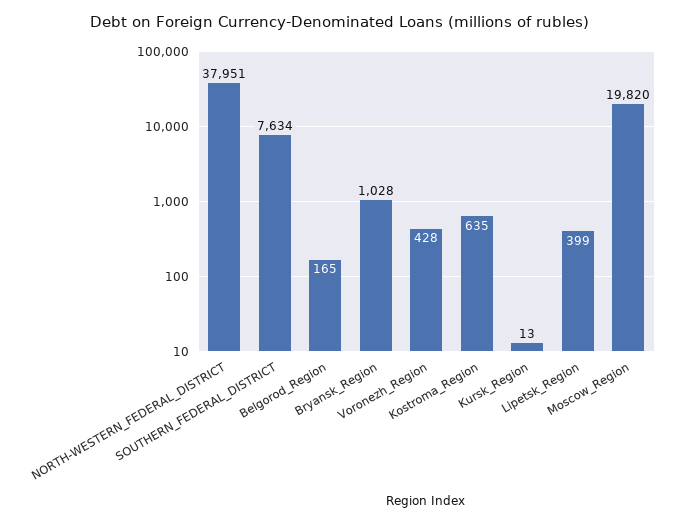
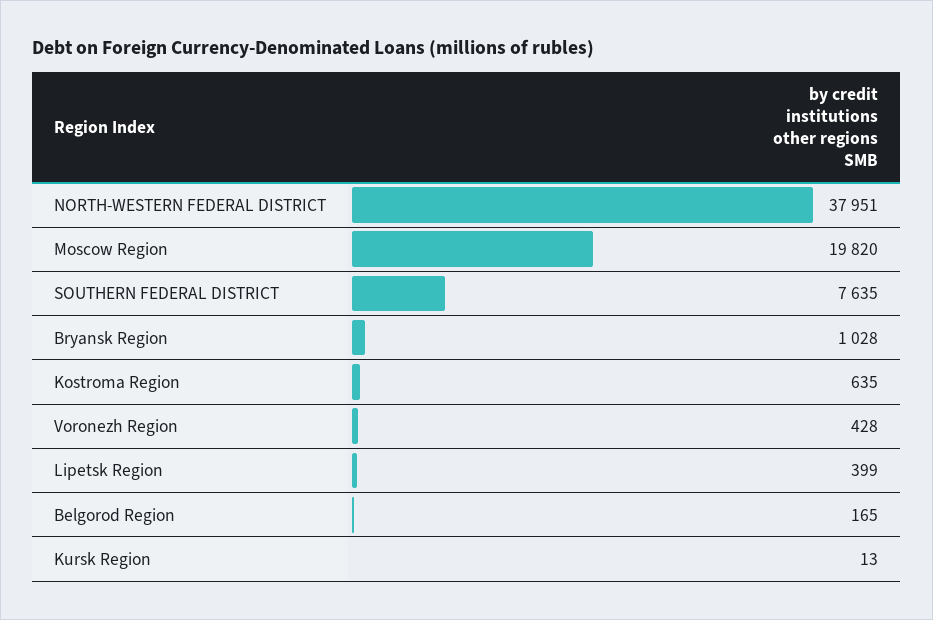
SOUTHERN_FEDERAL_DISTRICT: 7634 -> 7635

